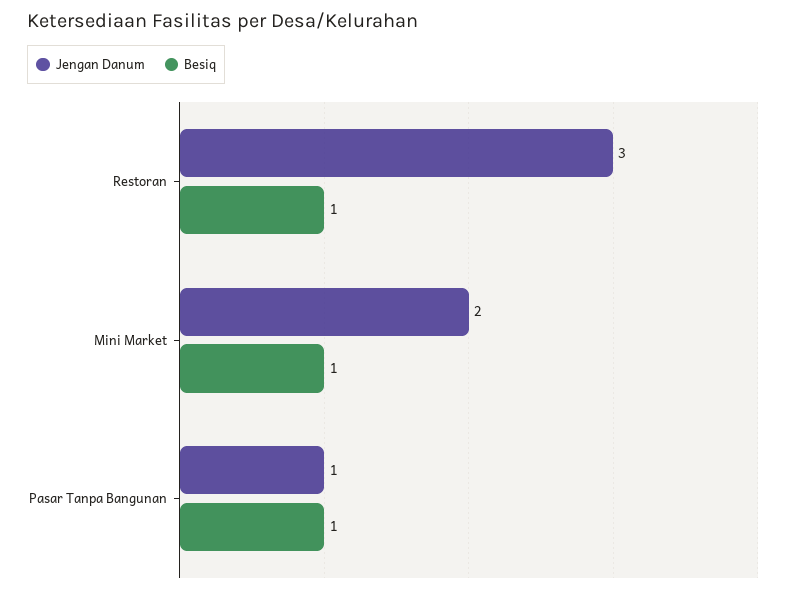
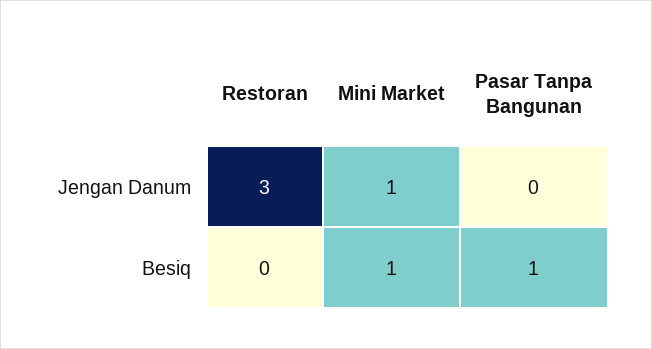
Besiq, Restoran: 1 -> 0
Jengan Danum, Mini Market: 2 -> 1
Jengan Danum, Pasar Tanpa Bangunan: 1 -> 0

